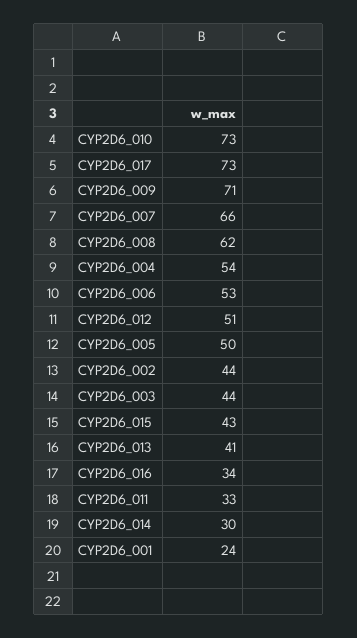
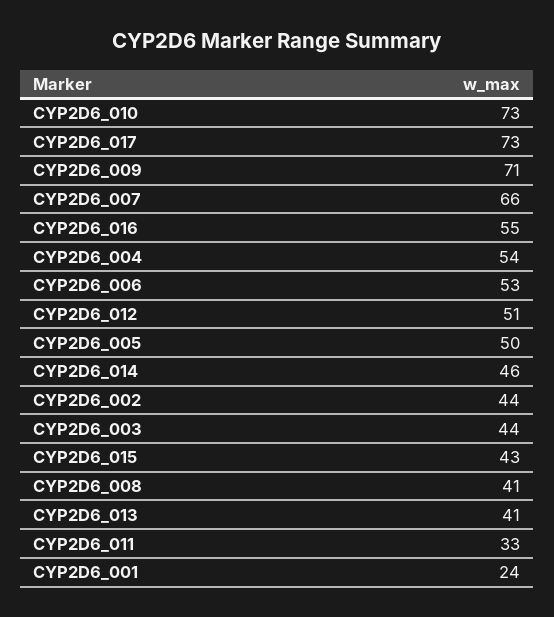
CYP2D6_008: 62 -> 41
CYP2D6_016: 34 -> 55
CYP2D6_014: 30 -> 46

